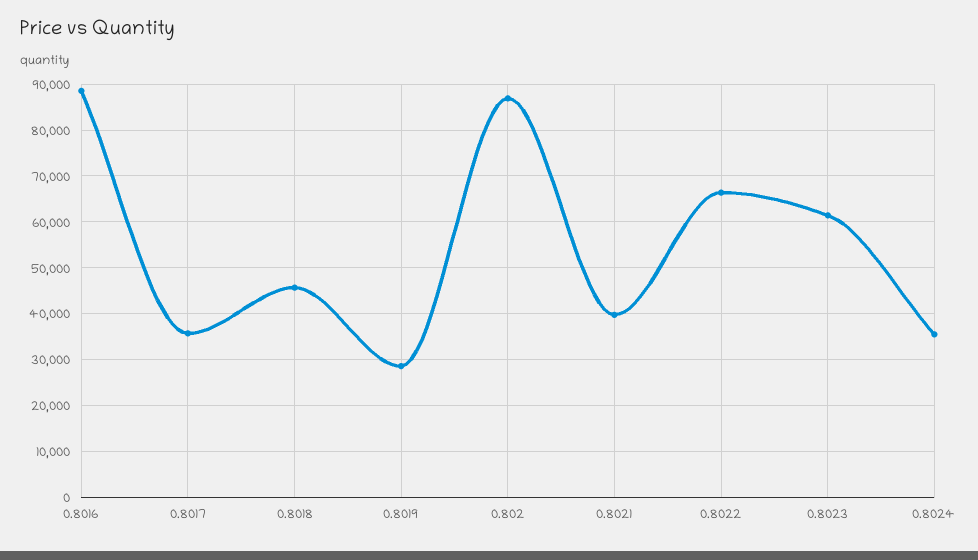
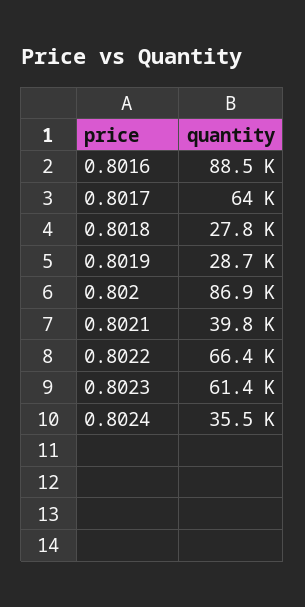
0.8017: 36000 -> 64000
0.8018: 46000 -> 27800

